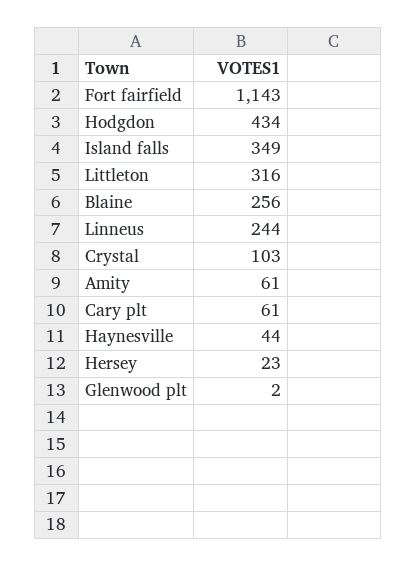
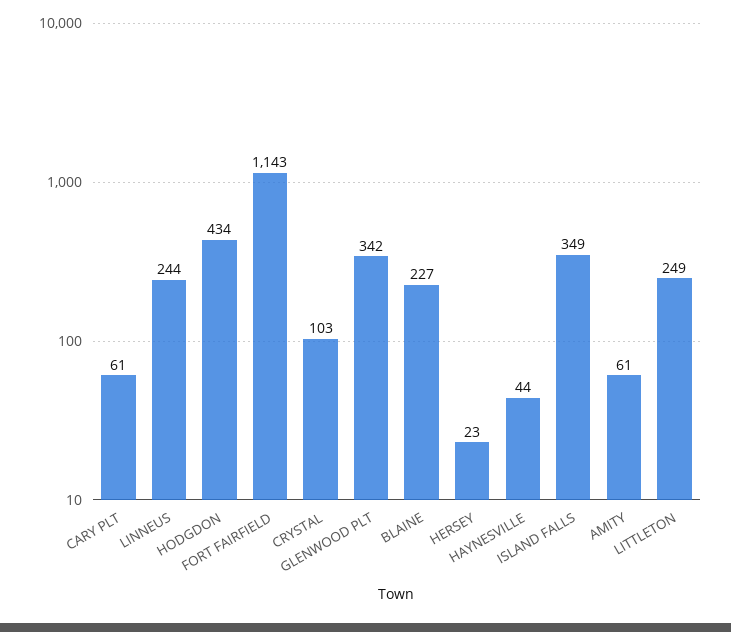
Littleton: 316 -> 249
Blaine: 256 -> 227
Glenwood plt: 2 -> 342

